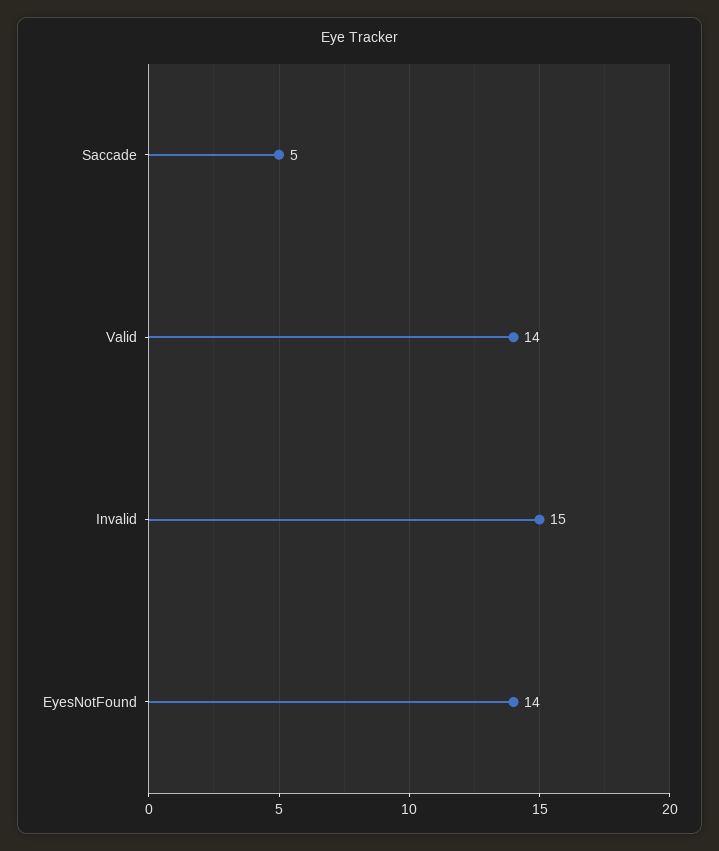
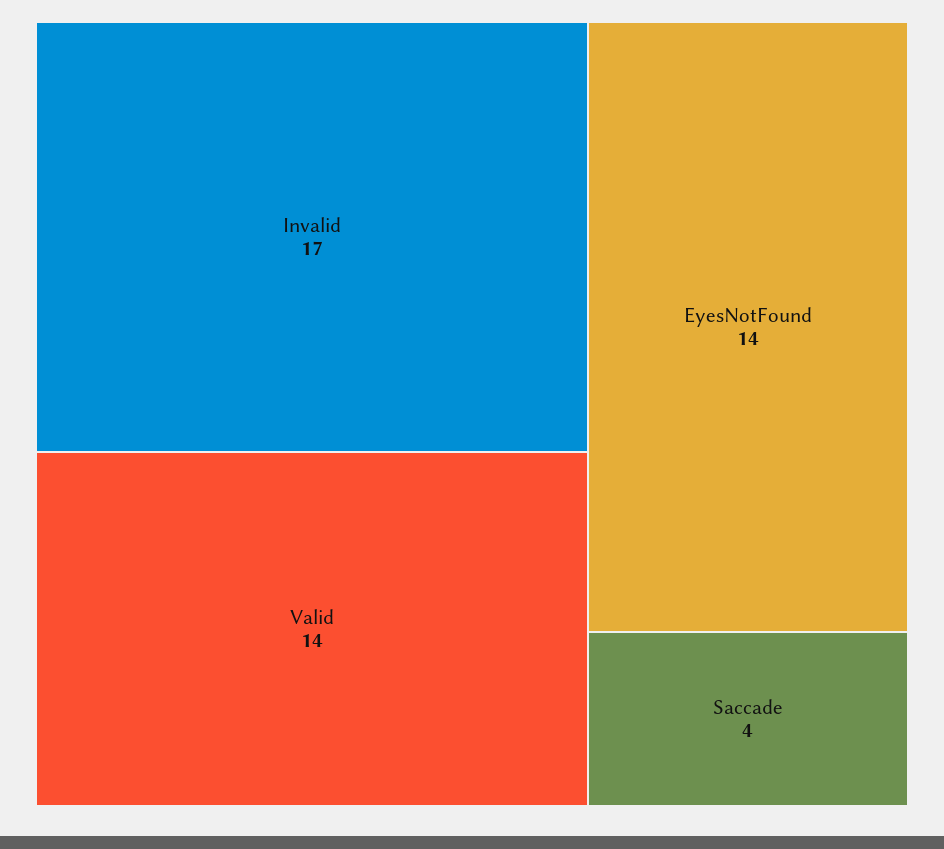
Saccade: 5 -> 4
Invalid: 15 -> 17

